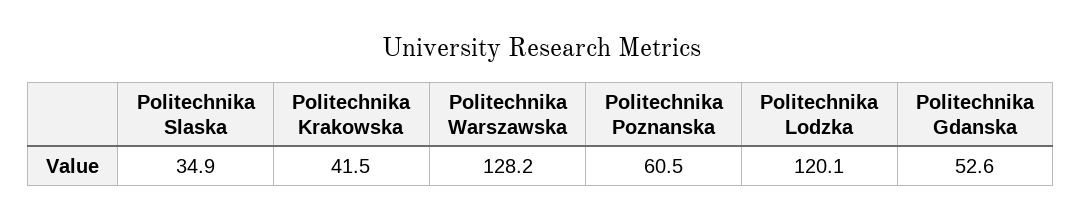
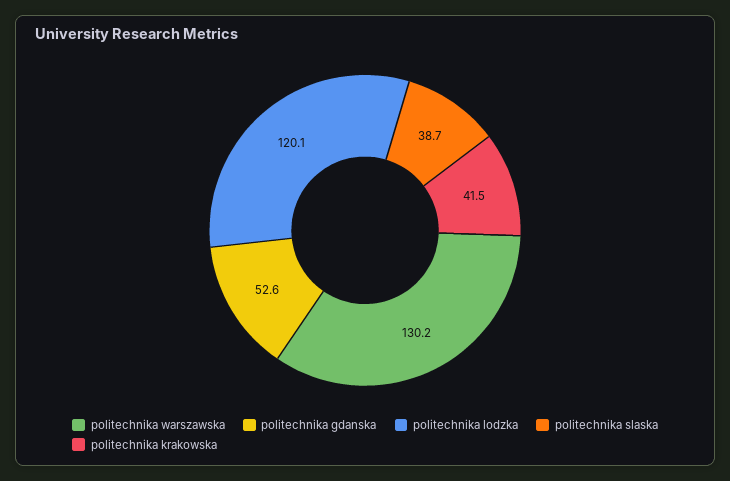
Politechnika Slaska: 34.9 -> 38.7
Politechnika Warszawska: 128.2 -> 130.2
Politechnika Poznanska: 60.5 -> none

